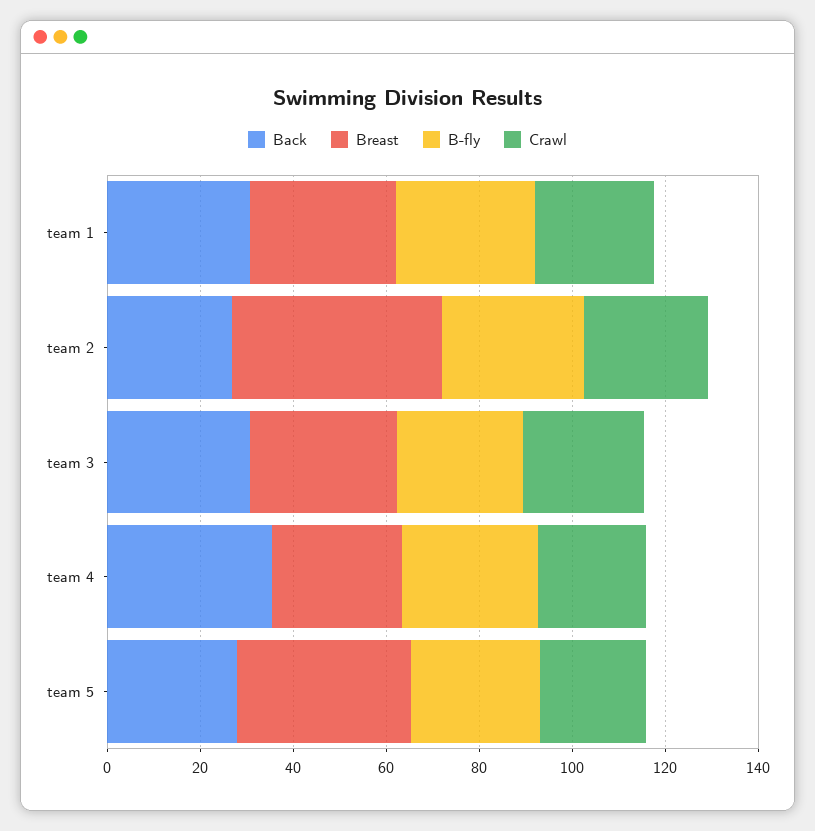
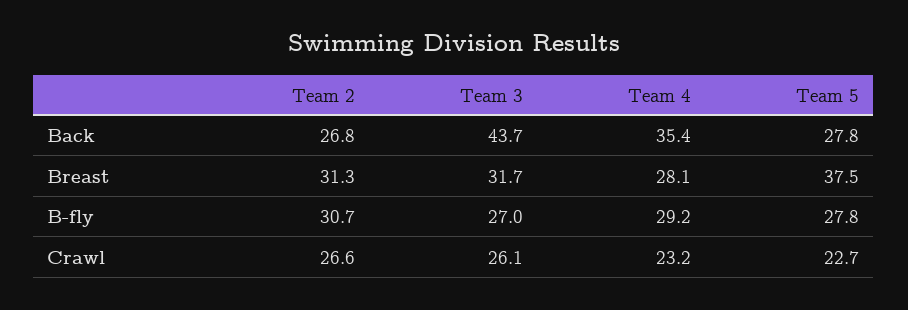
Back, team 1: 30 -> none
Breast, team 1: 30 -> none
B-fly, team 1: 30 -> none
Crawl, team 1: 25 -> none
Breast, team 2: 45 -> 31.3
Back, team 3: 30 -> 43.7

